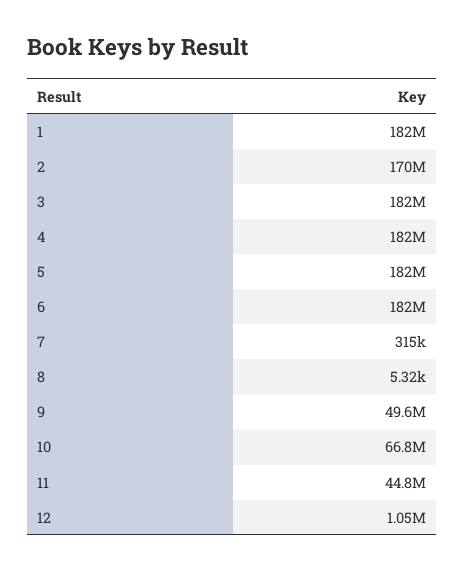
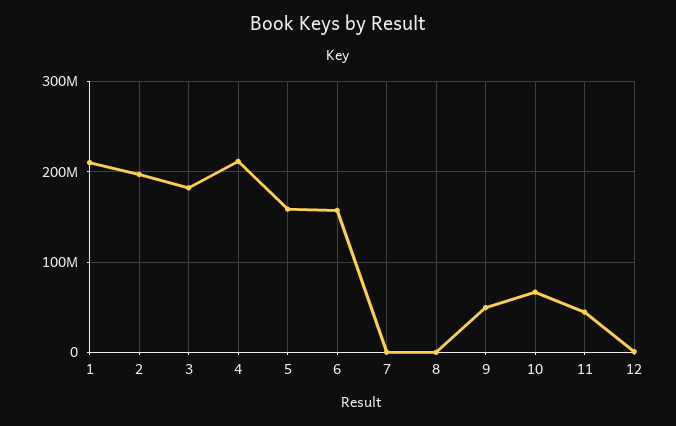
1: 182000000 -> 210000000
2: 170000000 -> 200000000
4: 182000000 -> 210000000
5: 182000000 -> 160000000
6: 182000000 -> 160000000

